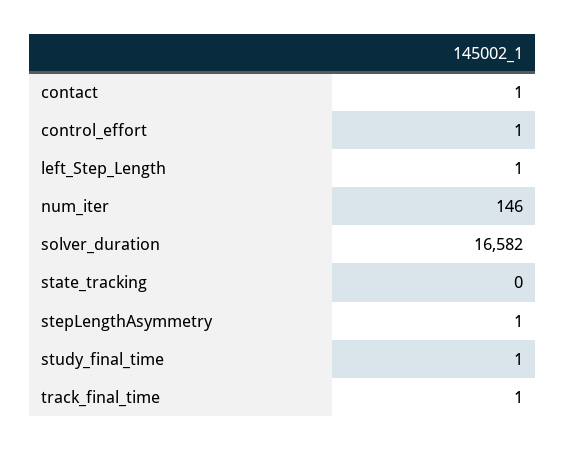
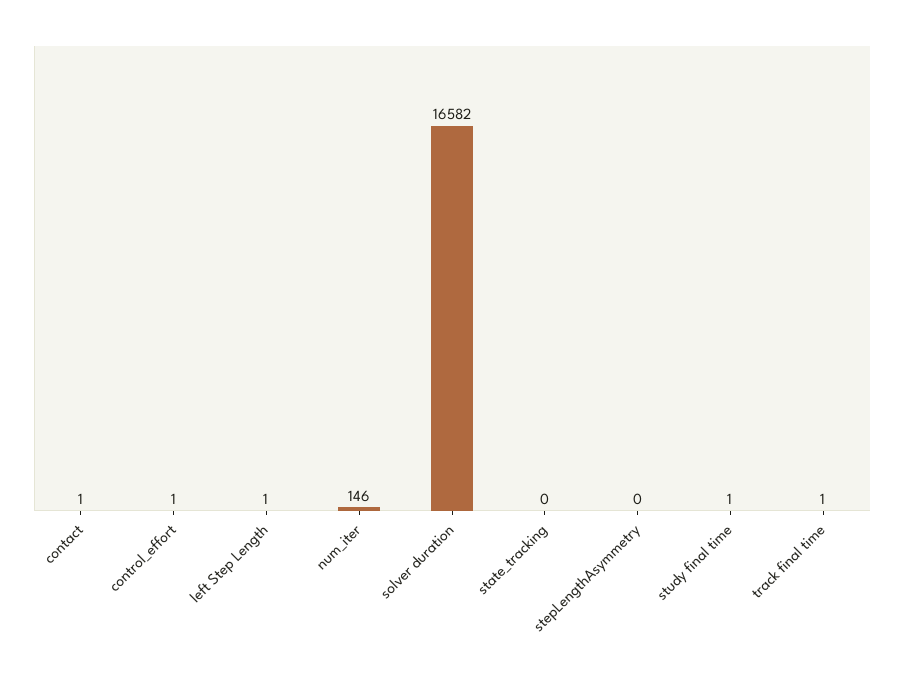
stepLengthAsymmetry: 1 -> 0

